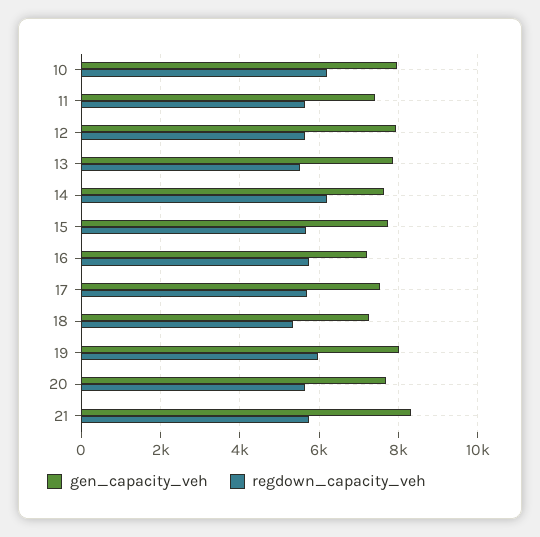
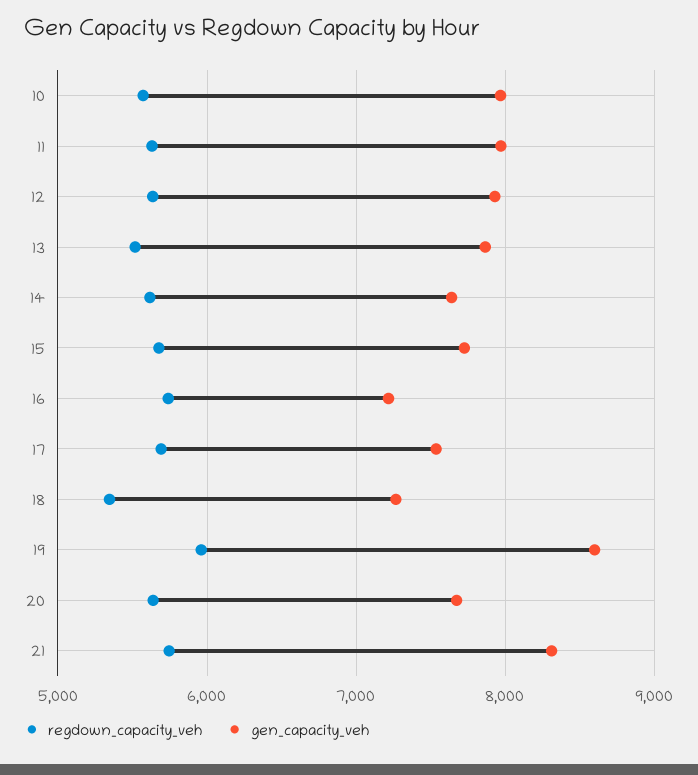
regdown_capacity_veh, 10: 6200 -> 5600
gen_capacity_veh, 11: 7400 -> 8000
regdown_capacity_veh, 14: 6200 -> 5600
gen_capacity_veh, 19: 8000 -> 8600

